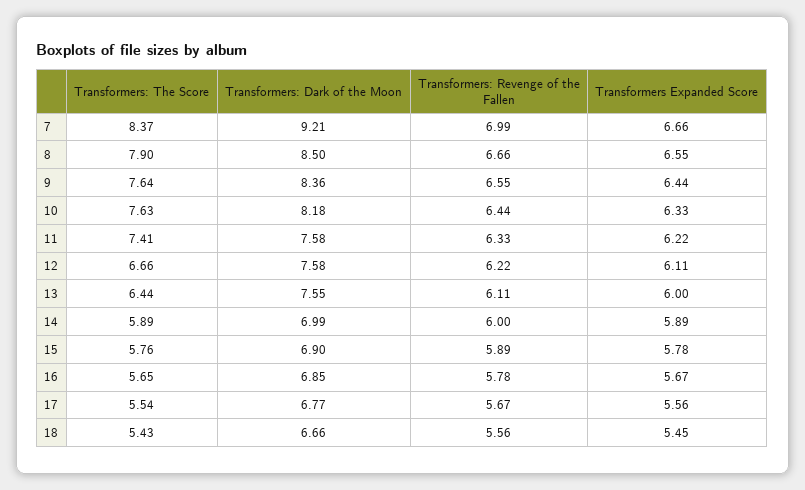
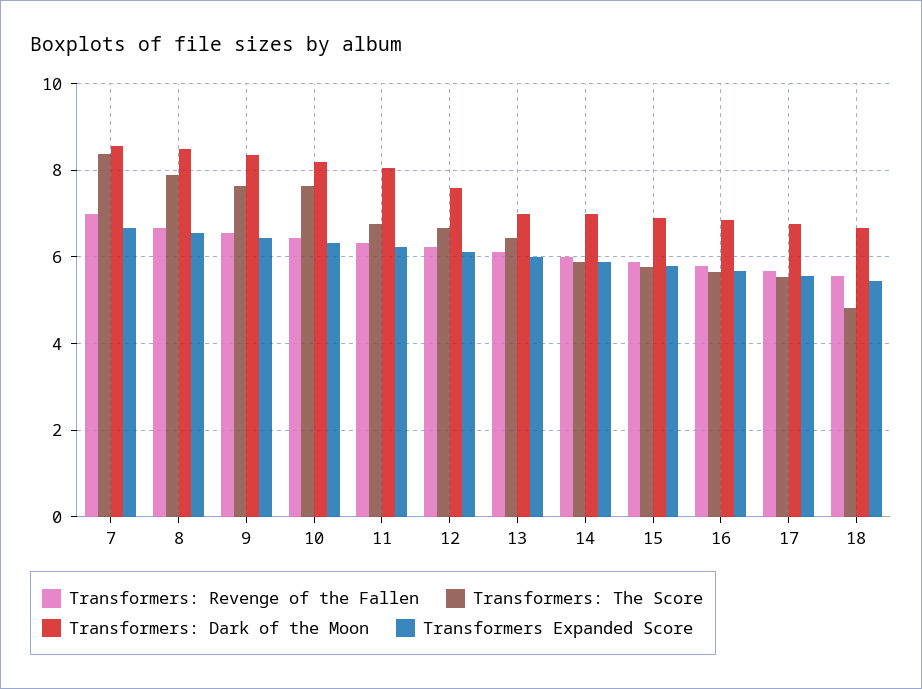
Transformers: Dark of the Moon, 7: 9.21 -> 8.6
Transformers: The Score, 11: 7.41 -> 6.8
Transformers: Dark of the Moon, 11: 7.58 -> 8
Transformers: Dark of the Moon, 13: 7.55 -> 7
Transformers: The Score, 18: 5.43 -> 4.8

